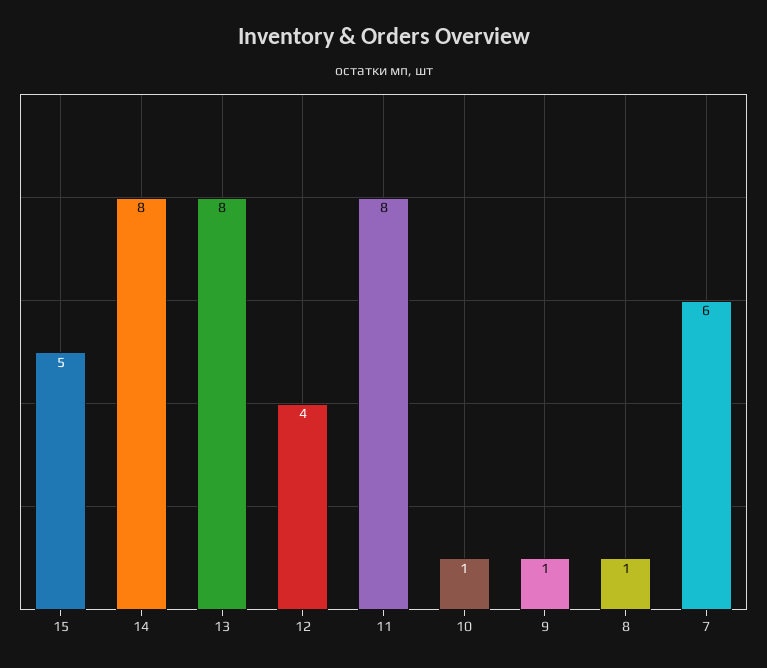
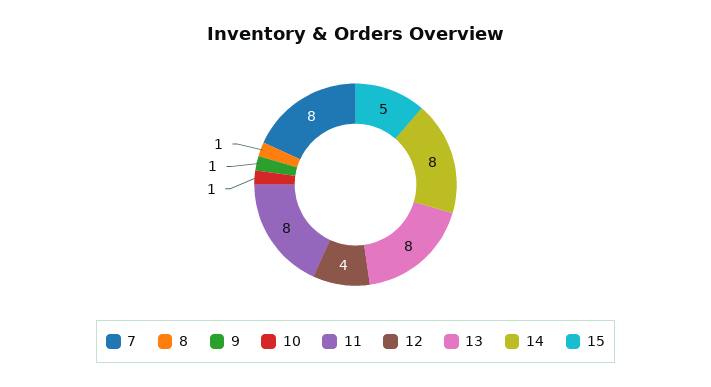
7: 6 -> 8

